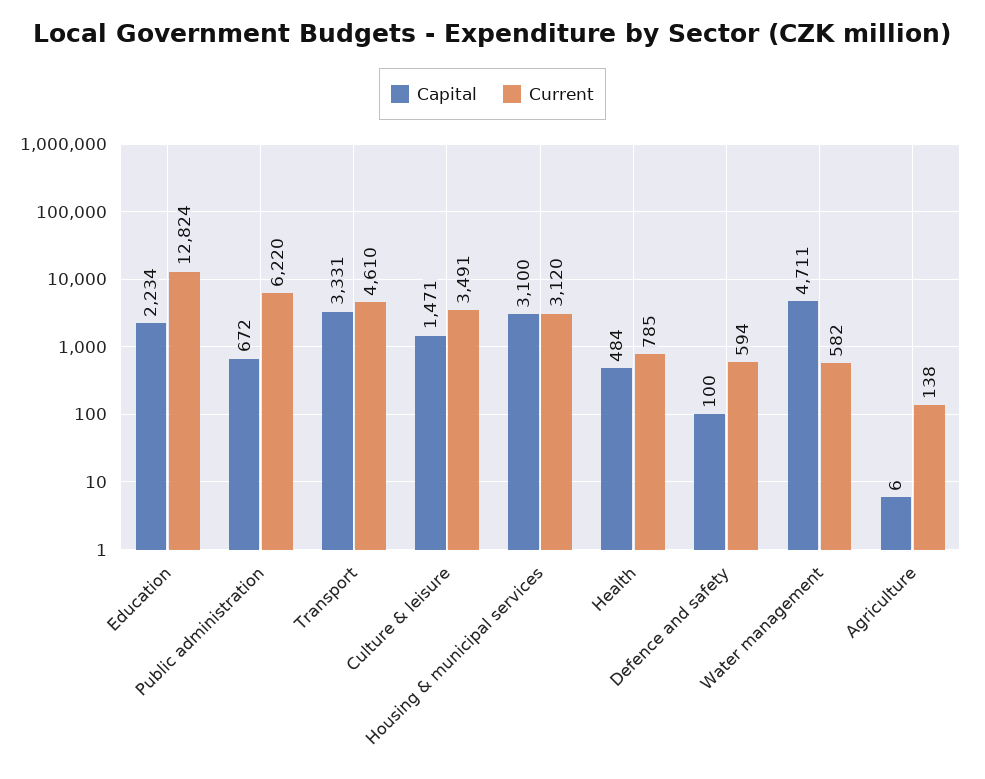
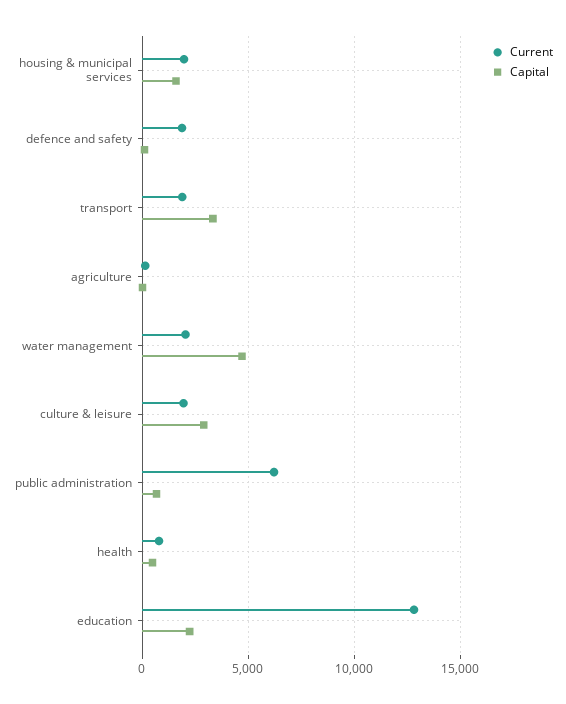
Current, Transport: 4610 -> 2000
Capital, Culture & leisure: 1471 -> 3000
Current, Culture & leisure: 3491 -> 2000
Capital, Housing & municipal services: 3100 -> 1500
Current, Housing & municipal services: 3120 -> 2000
Current, Defence and safety: 594 -> 2000
Current, Water management: 582 -> 2000

